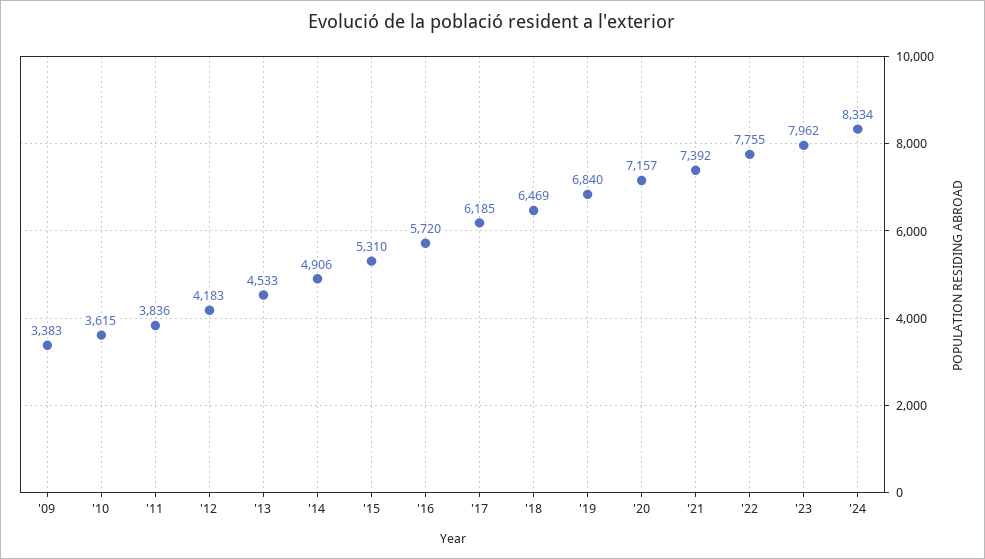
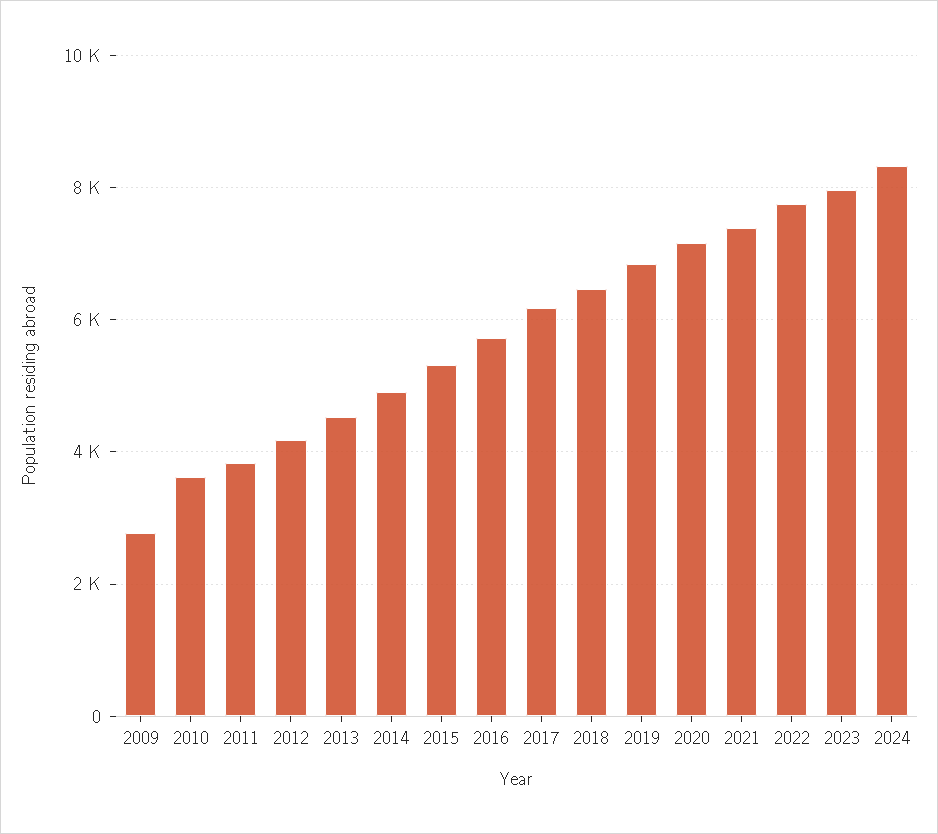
'09: 3383 -> 2800

